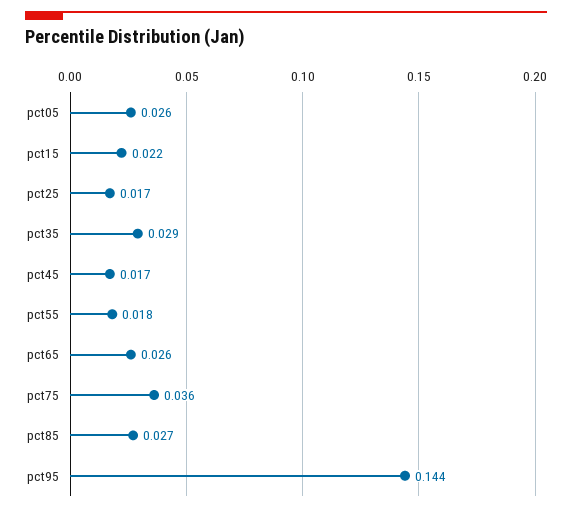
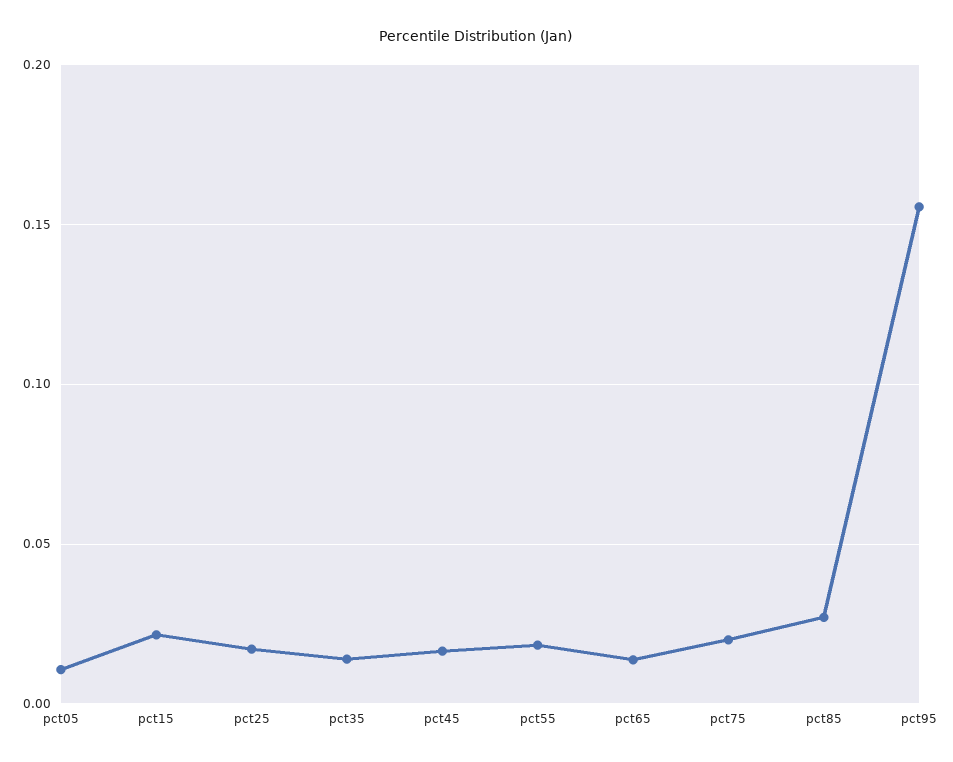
pct05: 0.026 -> 0.01
pct35: 0.029 -> 0.015
pct65: 0.026 -> 0.015
pct75: 0.036 -> 0.02
pct95: 0.144 -> 0.155

